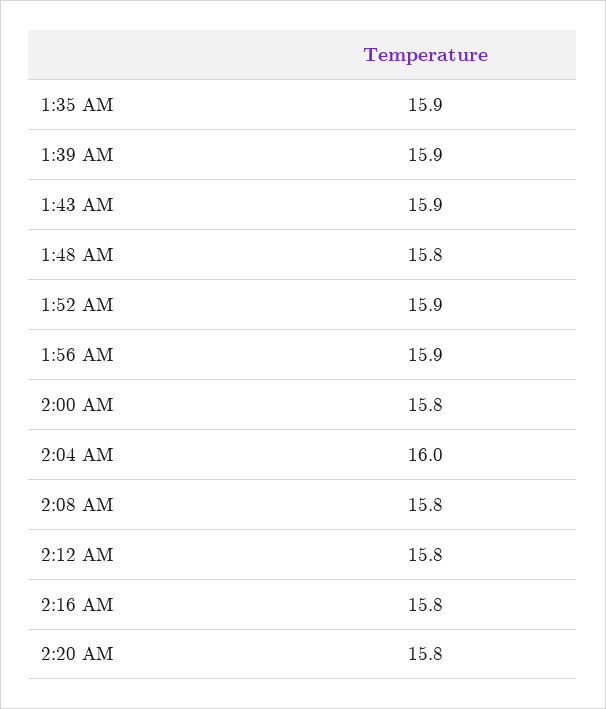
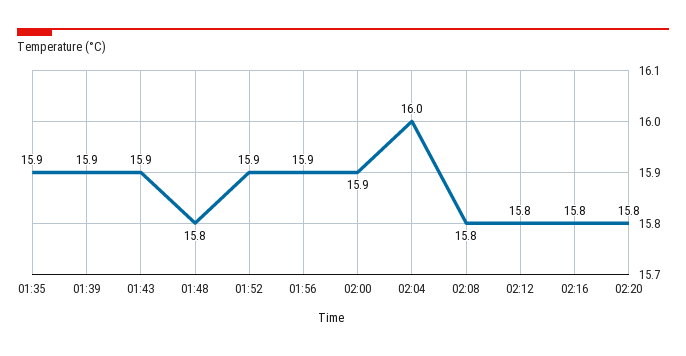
2:00 AM: 15.8 -> 15.9

